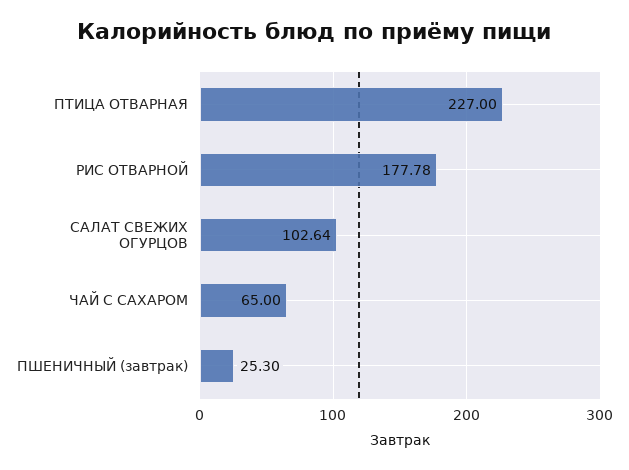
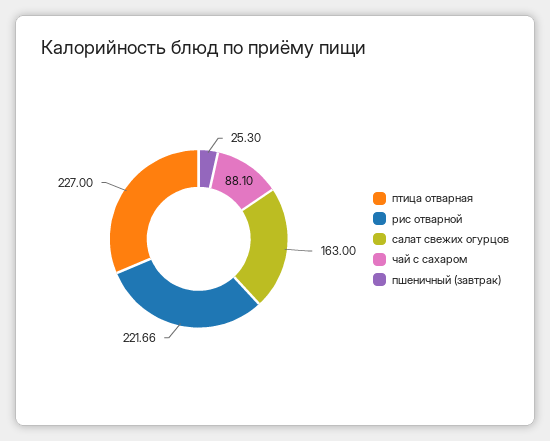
РИС ОТВАРНОЙ: 177.78 -> 221.66
САЛАТ СВЕЖИХ ОГУРЦОВ: 102.64 -> 163
ЧАЙ С САХАРОМ: 65 -> 88.1

